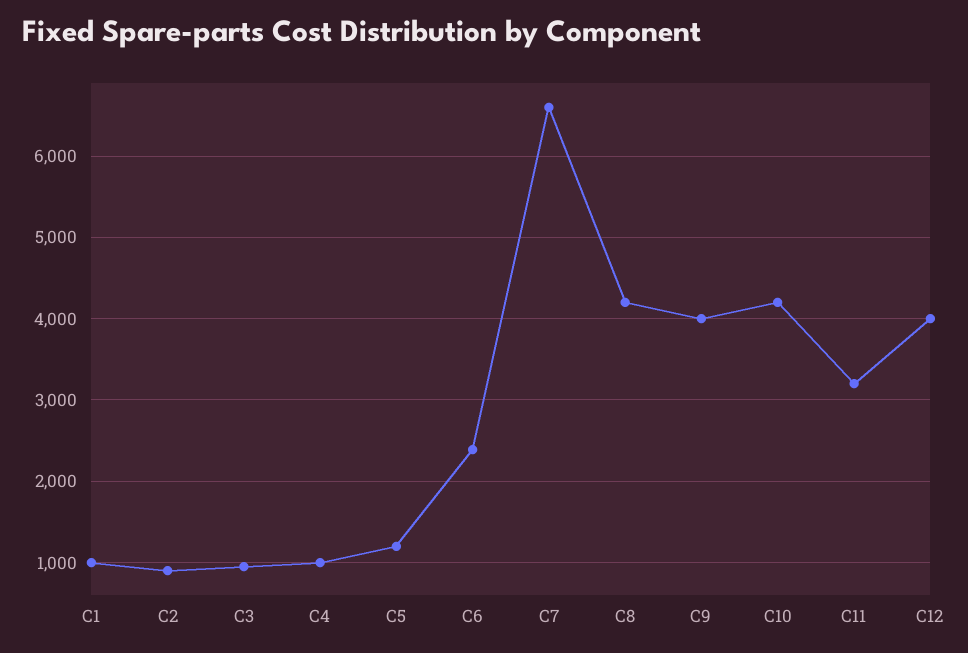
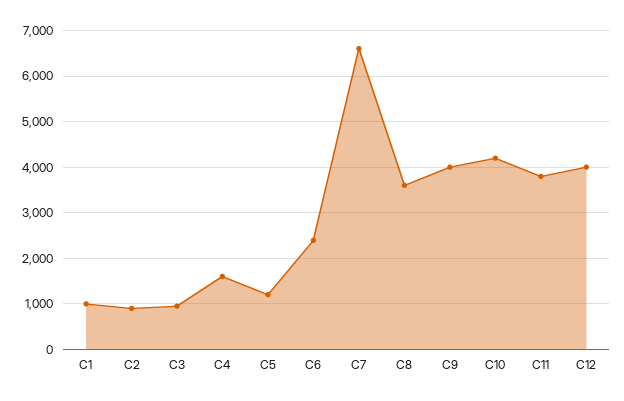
C4: 1000 -> 1600
C8: 4200 -> 3600
C11: 3200 -> 3800

